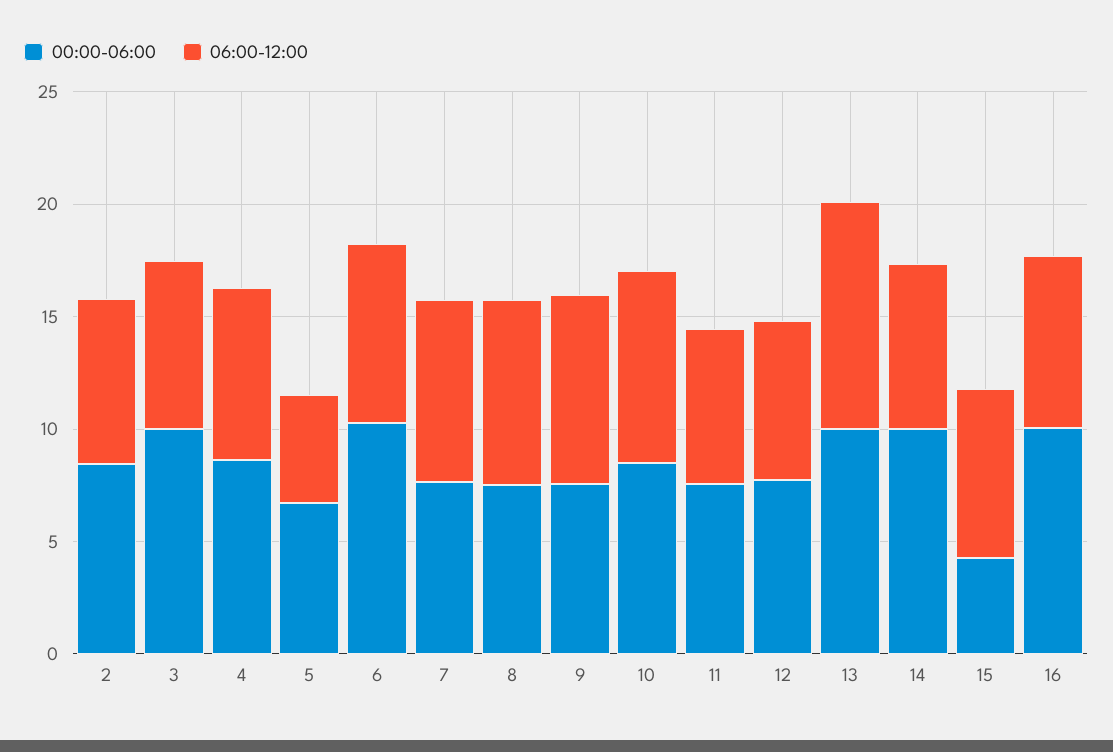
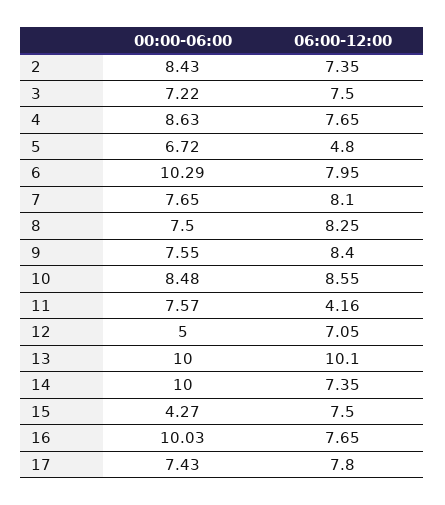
00:00-06:00, 3: 10 -> 7.22
06:00-12:00, 11: 7 -> 4.16
00:00-06:00, 12: 8 -> 5
00:00-06:00, 17: none -> 7.43
06:00-12:00, 17: none -> 7.8

